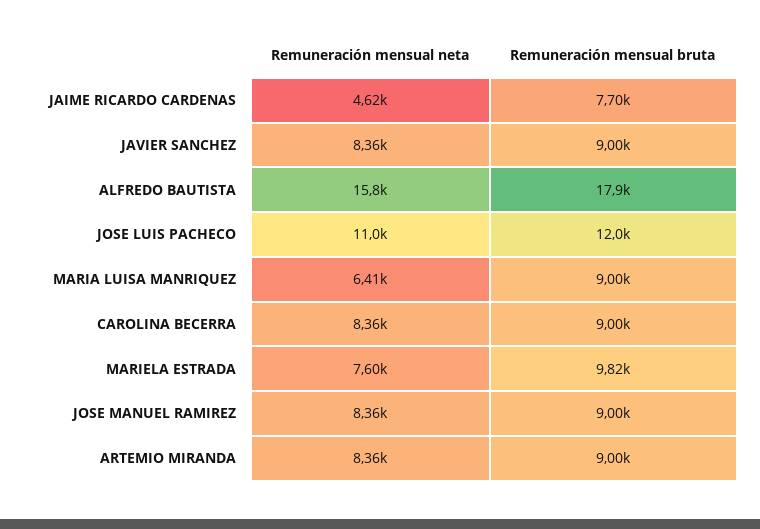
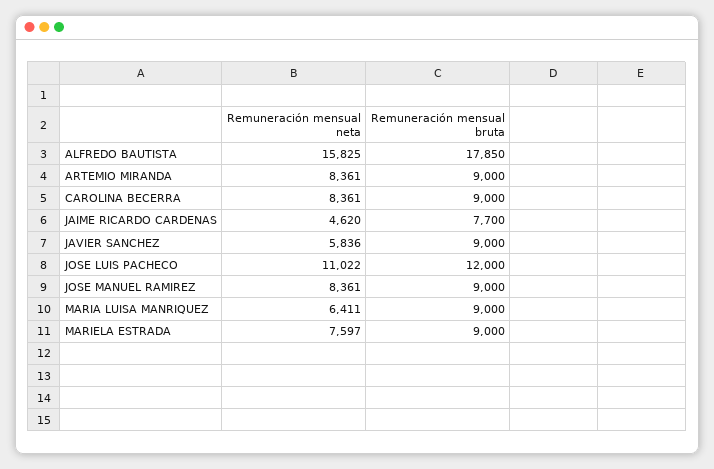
Remuneración mensual neta, JAVIER SANCHEZ: 8360 -> 5836
Remuneración mensual bruta, MARIELA ESTRADA: 9820 -> 9000

